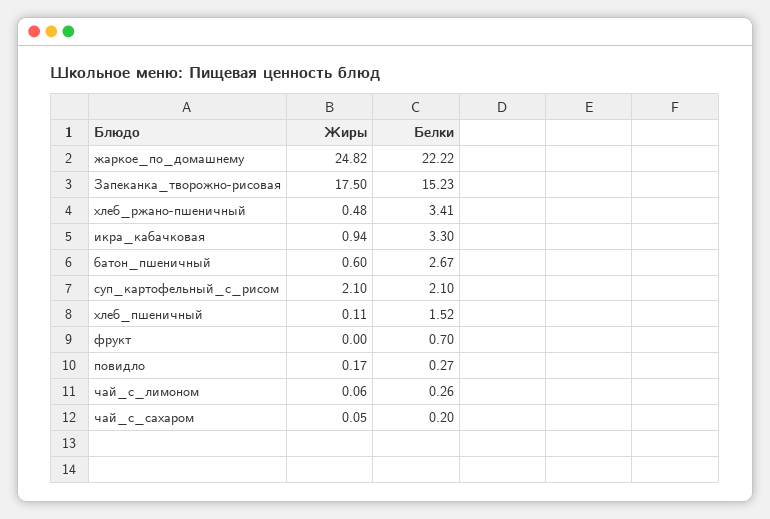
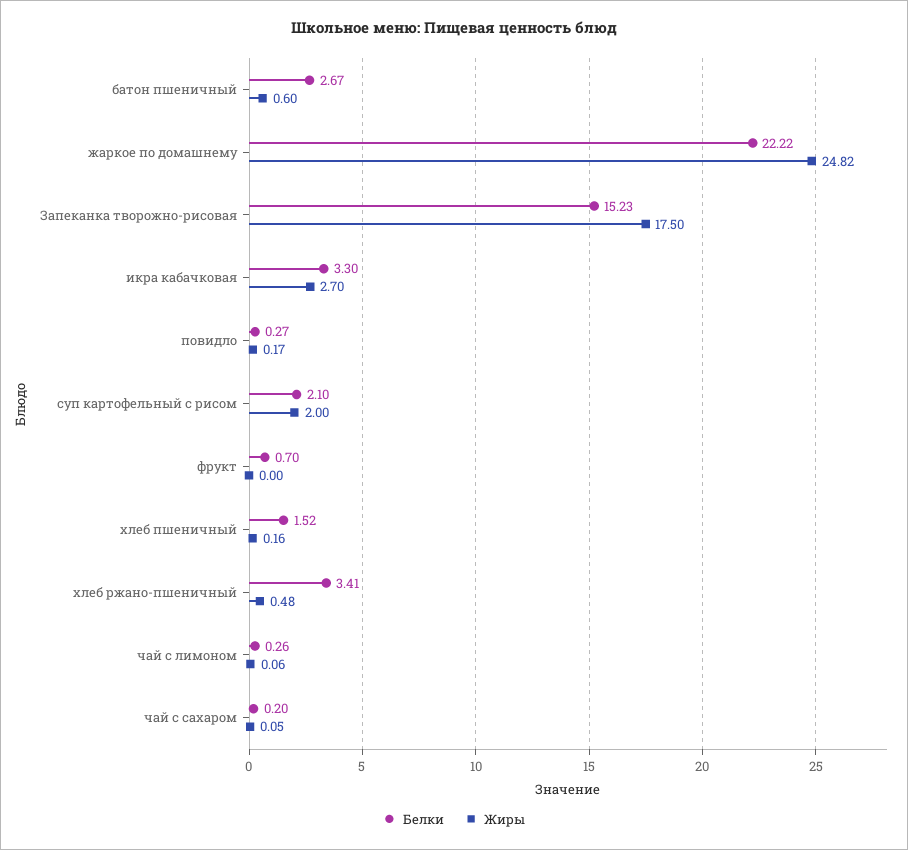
Жиры, икра_кабачковая: 0.94 -> 2.7
Жиры, суп_картофельный_с_рисом: 2.1 -> 2
Жиры, хлеб_пшеничный: 0.11 -> 0.16

